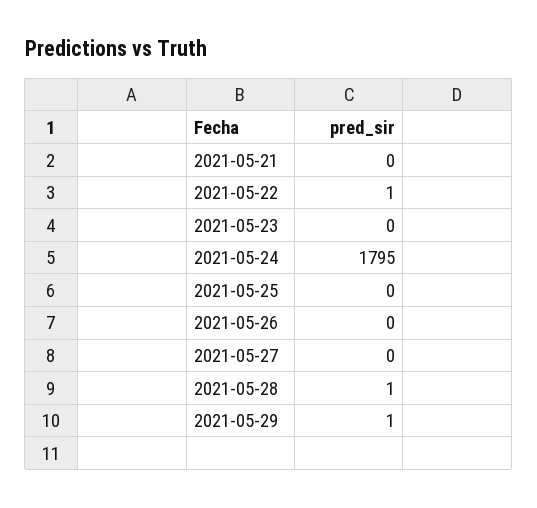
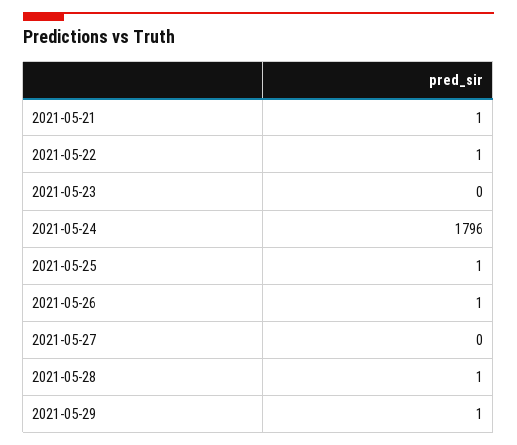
2021-05-21: 0 -> 1
2021-05-24: 1795 -> 1796
2021-05-25: 0 -> 1
2021-05-26: 0 -> 1

